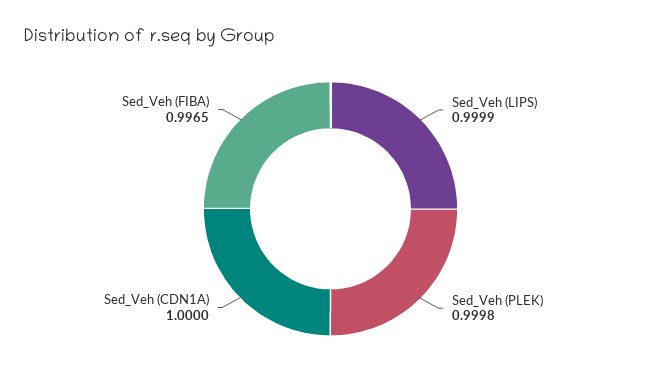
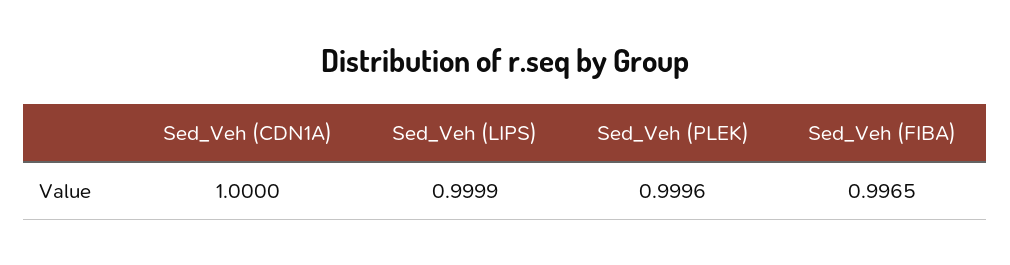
Sed_Veh (PLEK): 0.9998 -> 0.9996

